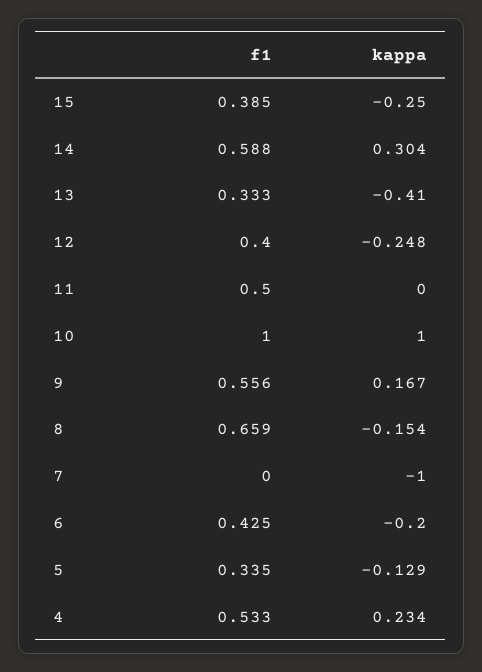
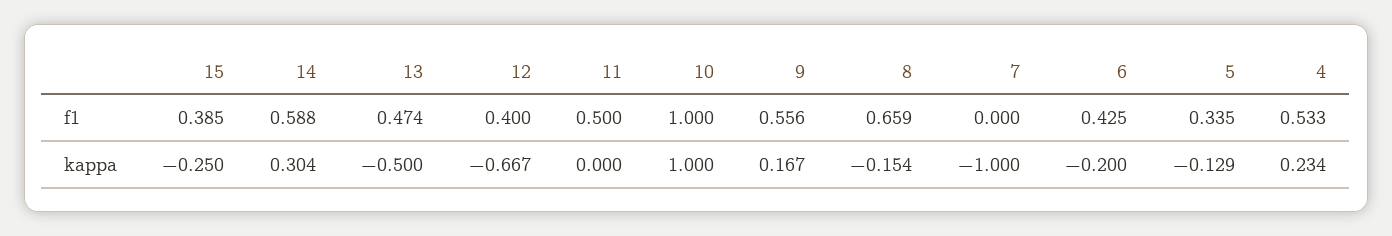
f1, 13: 0.333 -> 0.474
kappa, 13: -0.41 -> -0.5
kappa, 12: -0.248 -> -0.667

